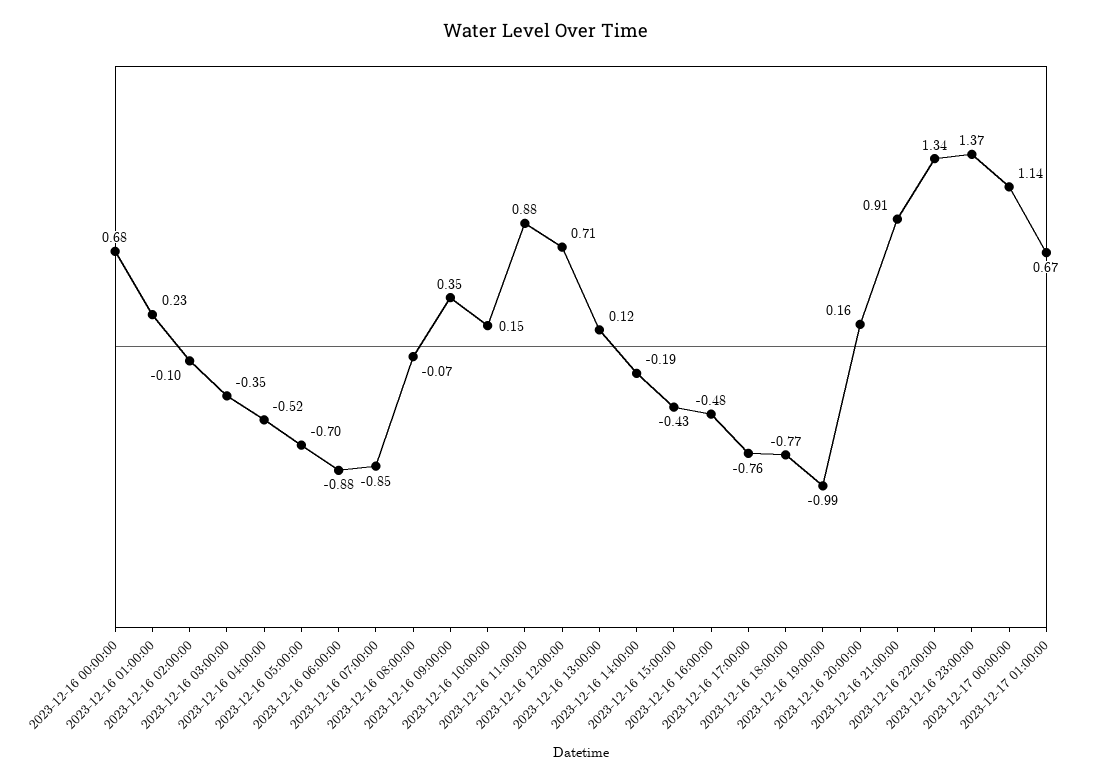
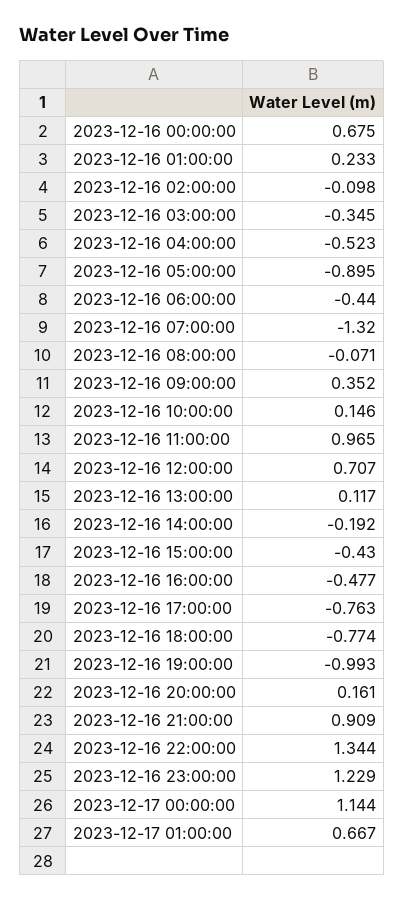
2023-12-16 05:00:00: -0.7 -> -0.895
2023-12-16 06:00:00: -0.88 -> -0.44
2023-12-16 07:00:00: -0.85 -> -1.32
2023-12-16 11:00:00: 0.88 -> 0.965
2023-12-16 23:00:00: 1.37 -> 1.229

